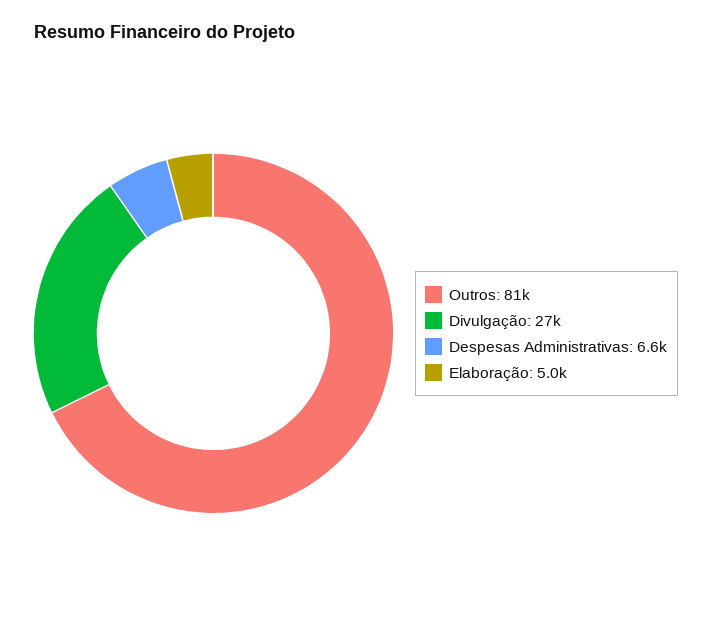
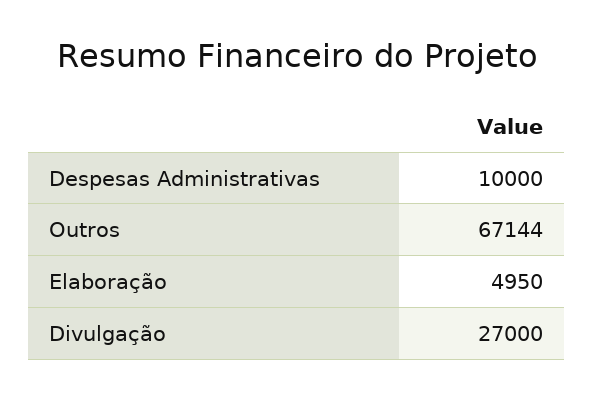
Outros: 81000 -> 67144
Despesas Administrativas: 6600 -> 10000

